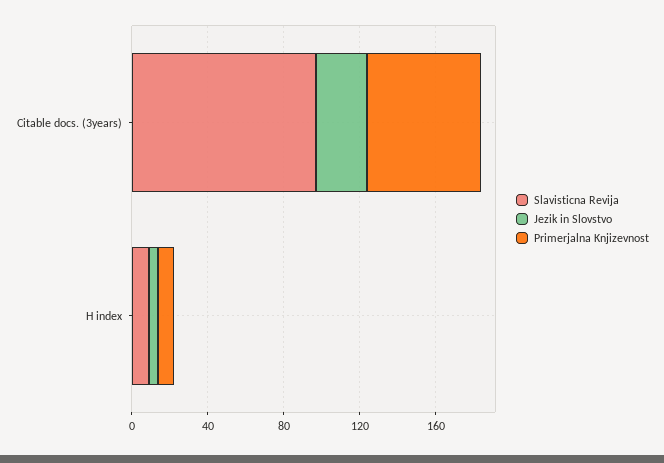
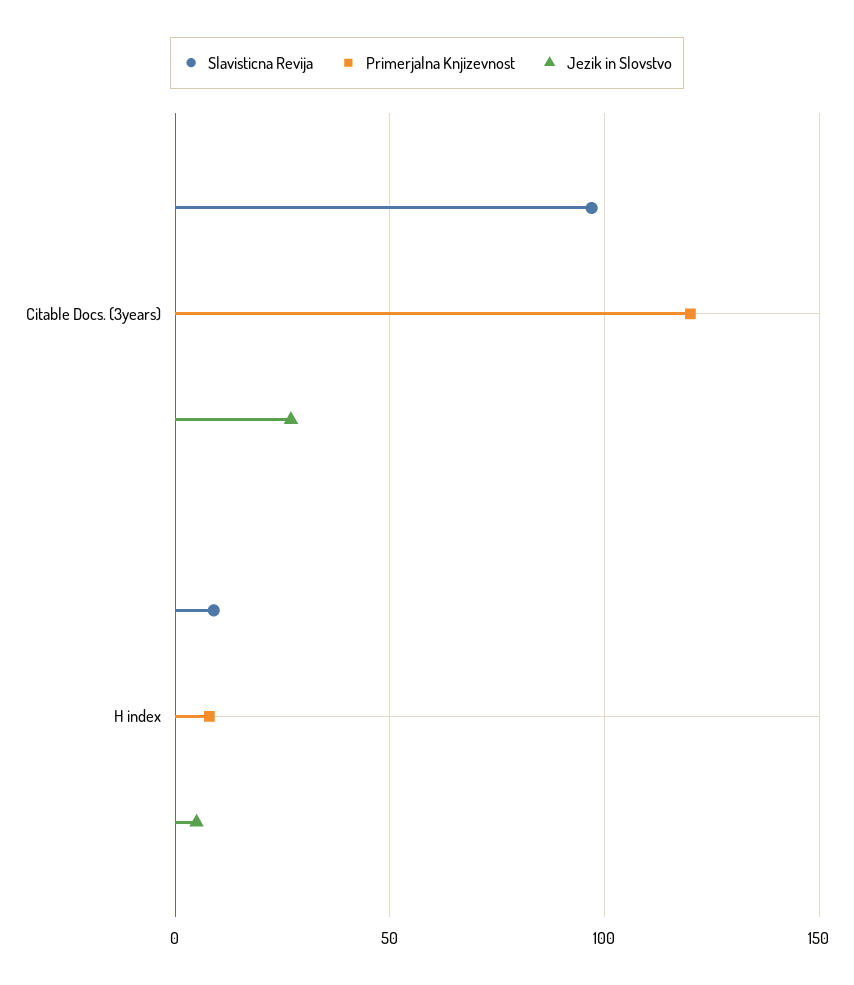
Primerjalna Knjizevnost, Citable docs. (3years): 60 -> 120

